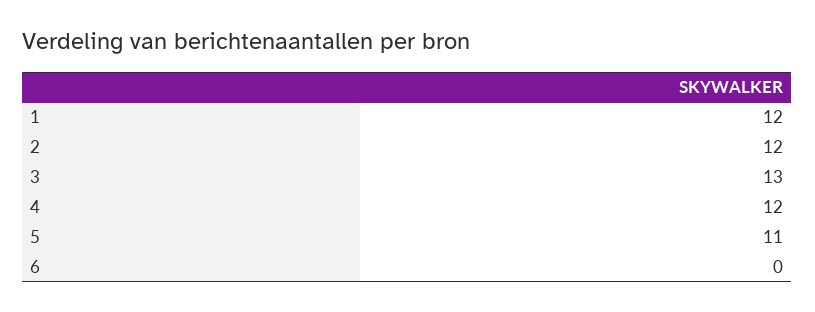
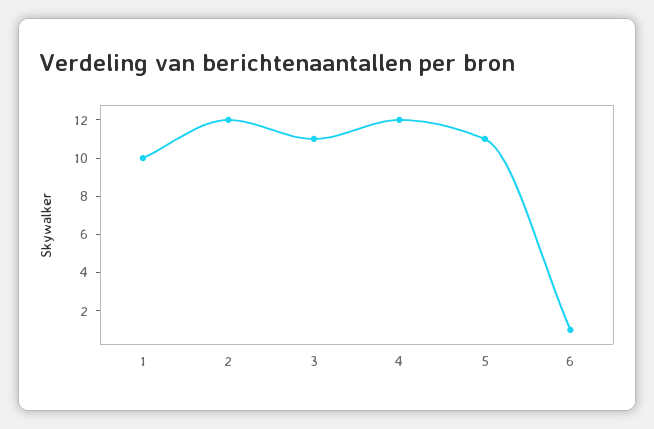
1: 12 -> 10
3: 13 -> 11
6: 0 -> 1

